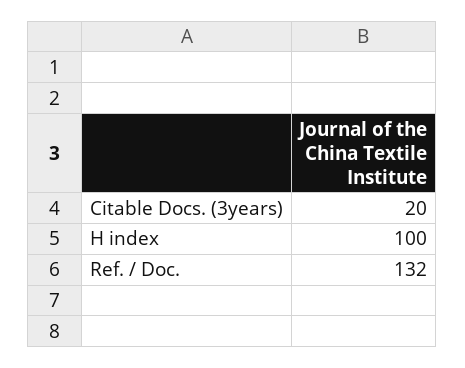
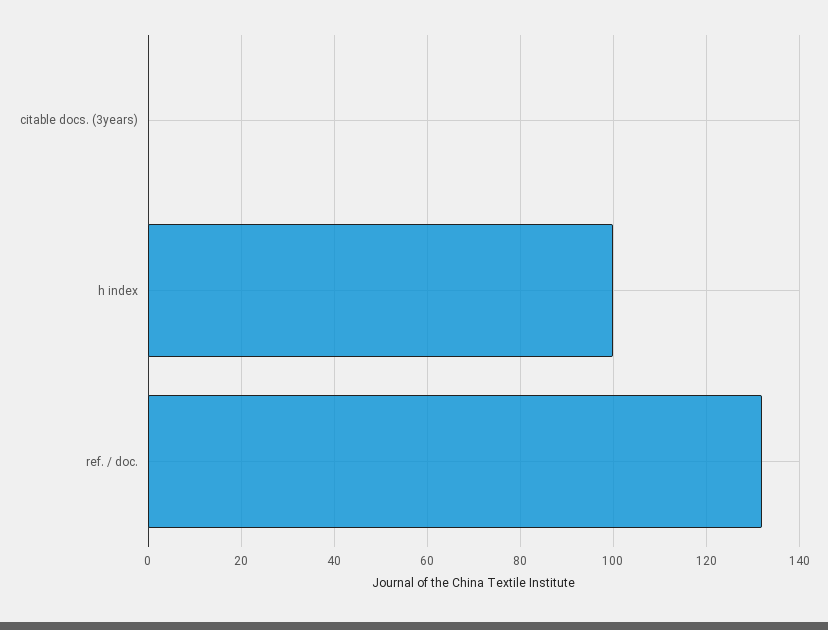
Citable Docs. (3years): 20 -> 0

